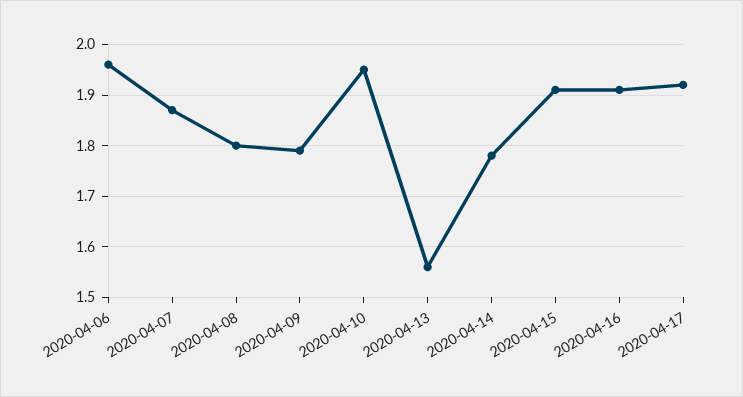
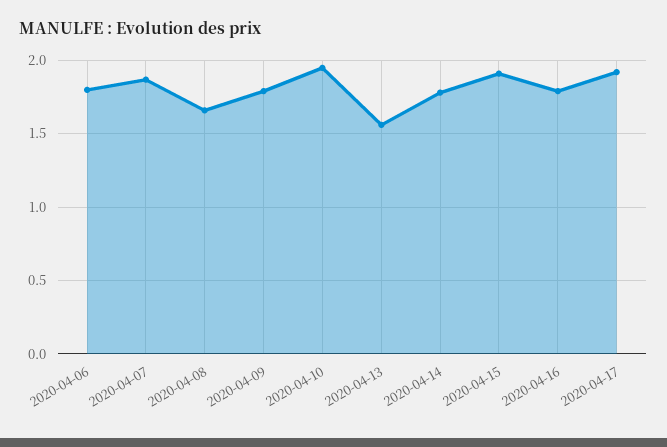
2020-04-06: 1.95 -> 1.8
2020-04-08: 1.8 -> 1.65
2020-04-16: 1.9 -> 1.8

